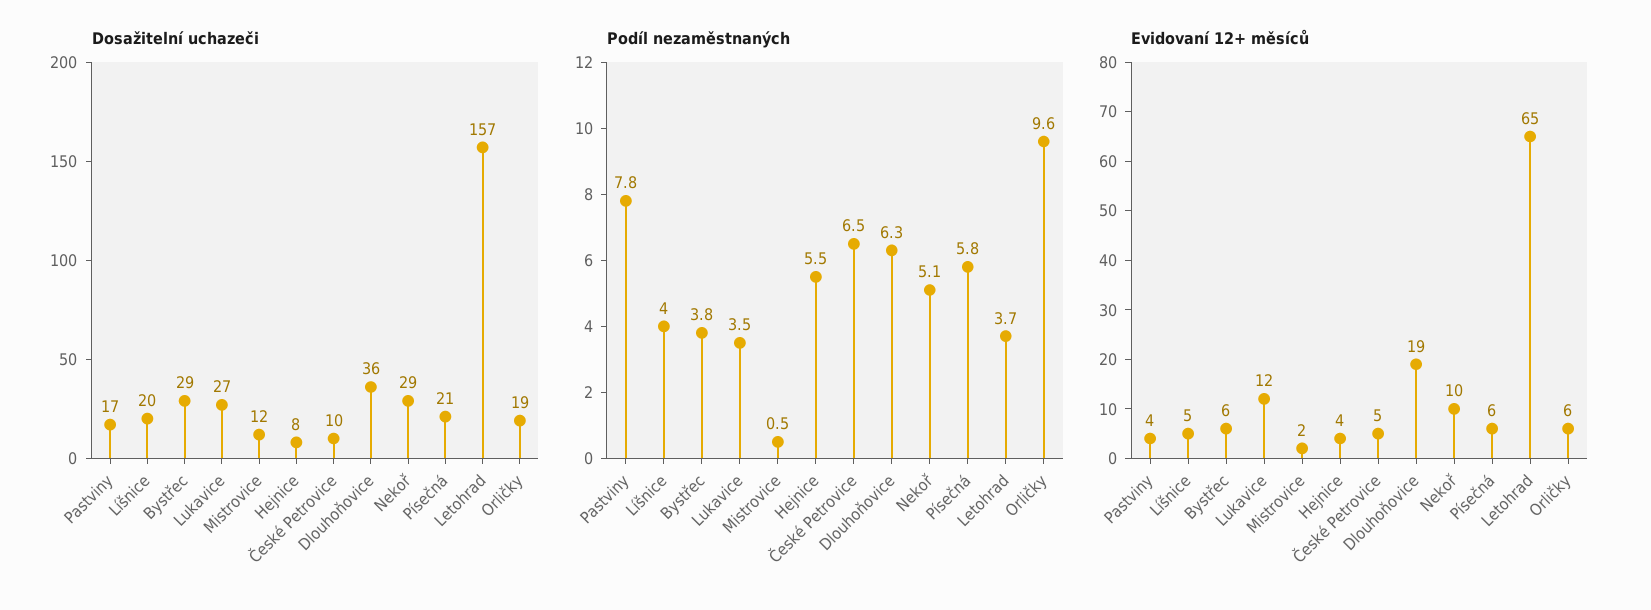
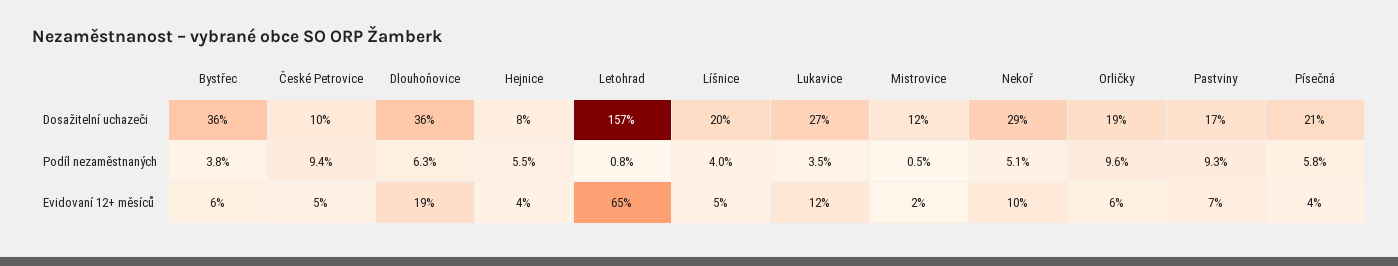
Dosažitelní uchazeči, Bystřec: 29 -> 36
Podíl nezaměstnaných, Pastviny: 7.8 -> 9.3
Podíl nezaměstnaných, České Petrovice: 6.5 -> 9.4
Podíl nezaměstnaných, Letohrad: 3.7 -> 0.8
Evidovaní 12+ měsíců, Pastviny: 4 -> 7
Evidovaní 12+ měsíců, Písečná: 6 -> 4

